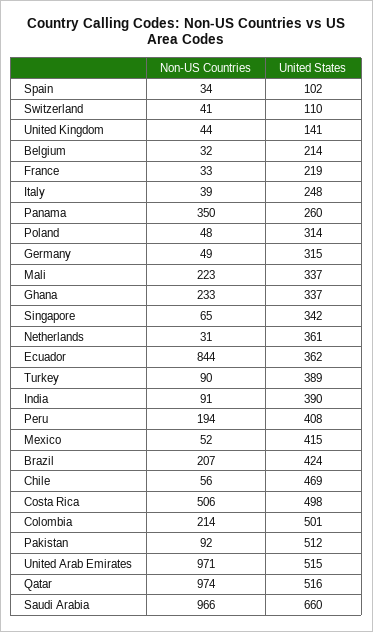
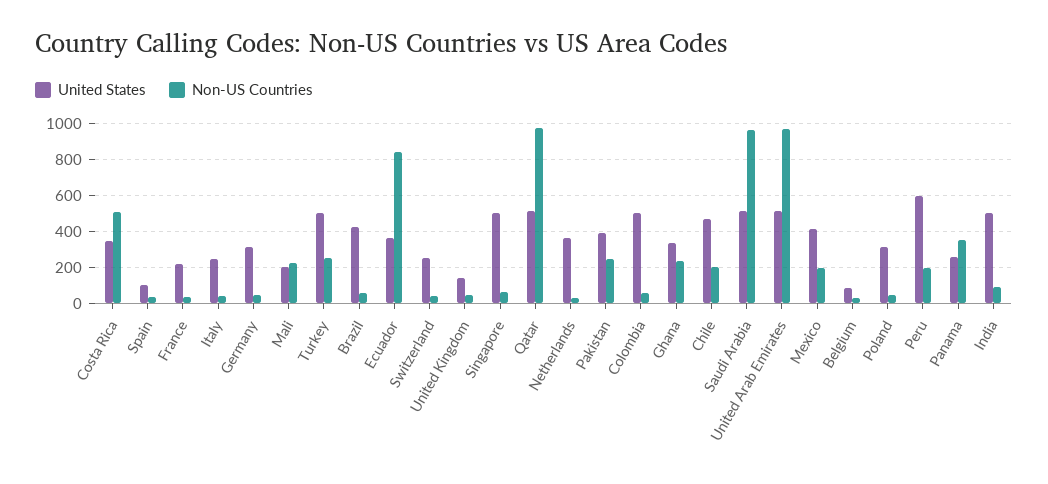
United States, Switzerland: 110 -> 250
United States, Belgium: 214 -> 100
United States, Mali: 337 -> 200
United States, Singapore: 342 -> 500
Non-US Countries, Turkey: 90 -> 250
United States, Turkey: 389 -> 500
United States, India: 390 -> 500
United States, Peru: 408 -> 600
Non-US Countries, Mexico: 52 -> 200
Non-US Countries, Brazil: 207 -> 50
Non-US Countries, Chile: 56 -> 200
United States, Costa Rica: 498 -> 350
Non-US Countries, Colombia: 214 -> 50
Non-US Countries, Pakistan: 92 -> 250
United States, Pakistan: 512 -> 400
United States, Saudi Arabia: 660 -> 500

